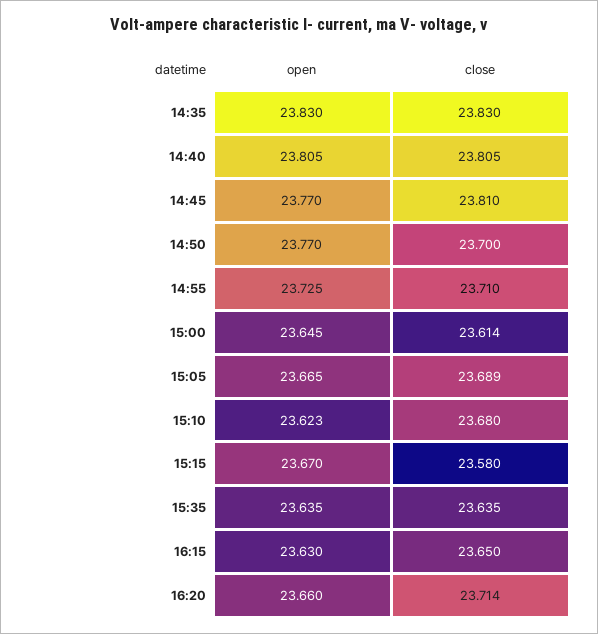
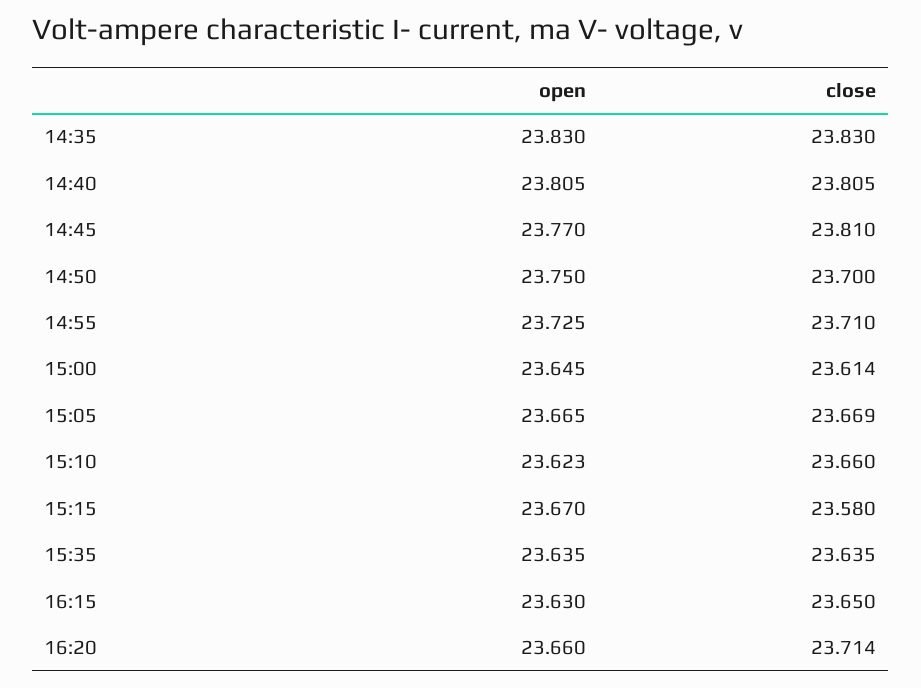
open, 14:50: 23.77 -> 23.75
close, 15:05: 23.689 -> 23.669
close, 15:10: 23.68 -> 23.66

